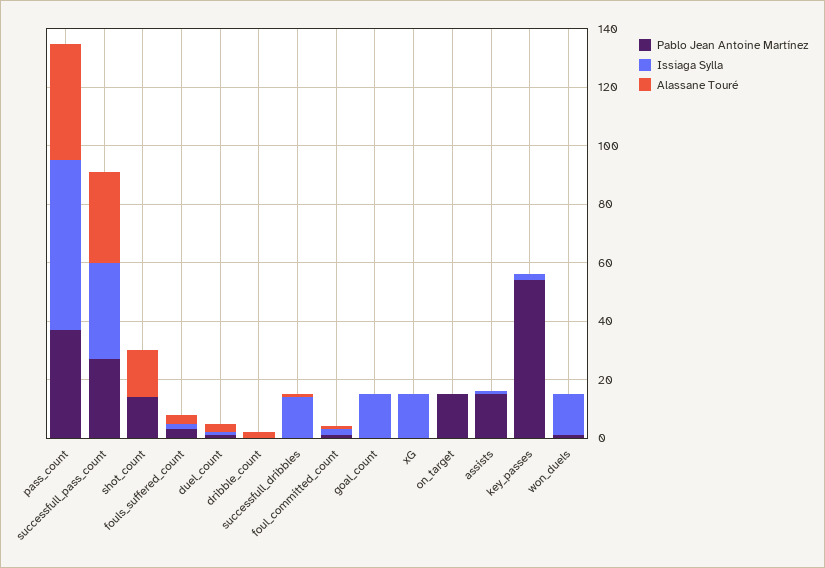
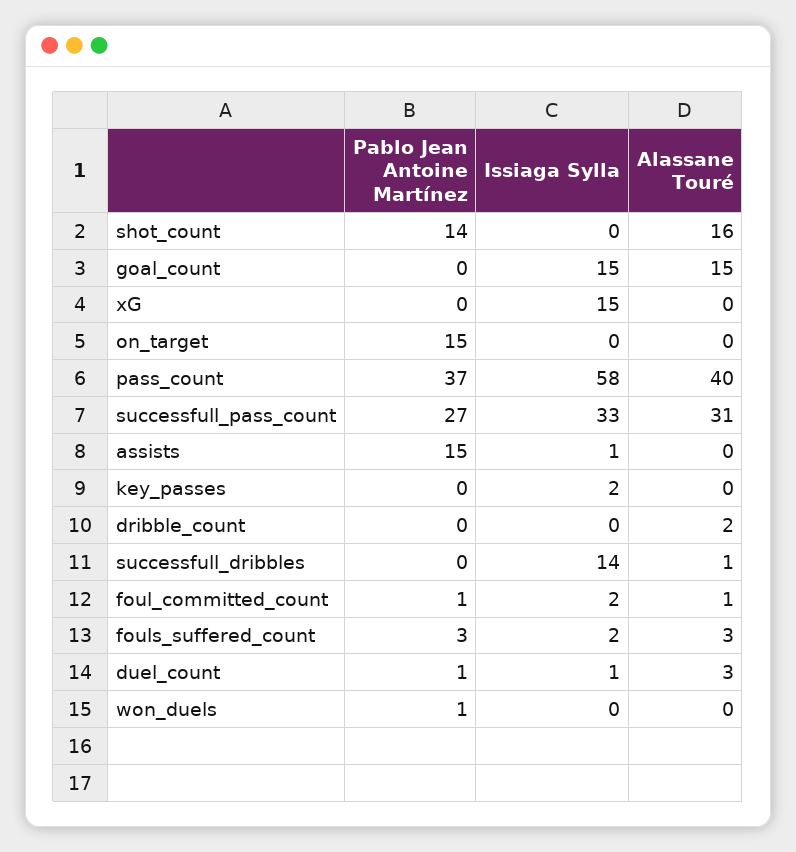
Alassane Touré, goal_count: 0 -> 15
Pablo Jean Antoine Martínez, key_passes: 55 -> 0
Issiaga Sylla, won_duels: 15 -> 0

